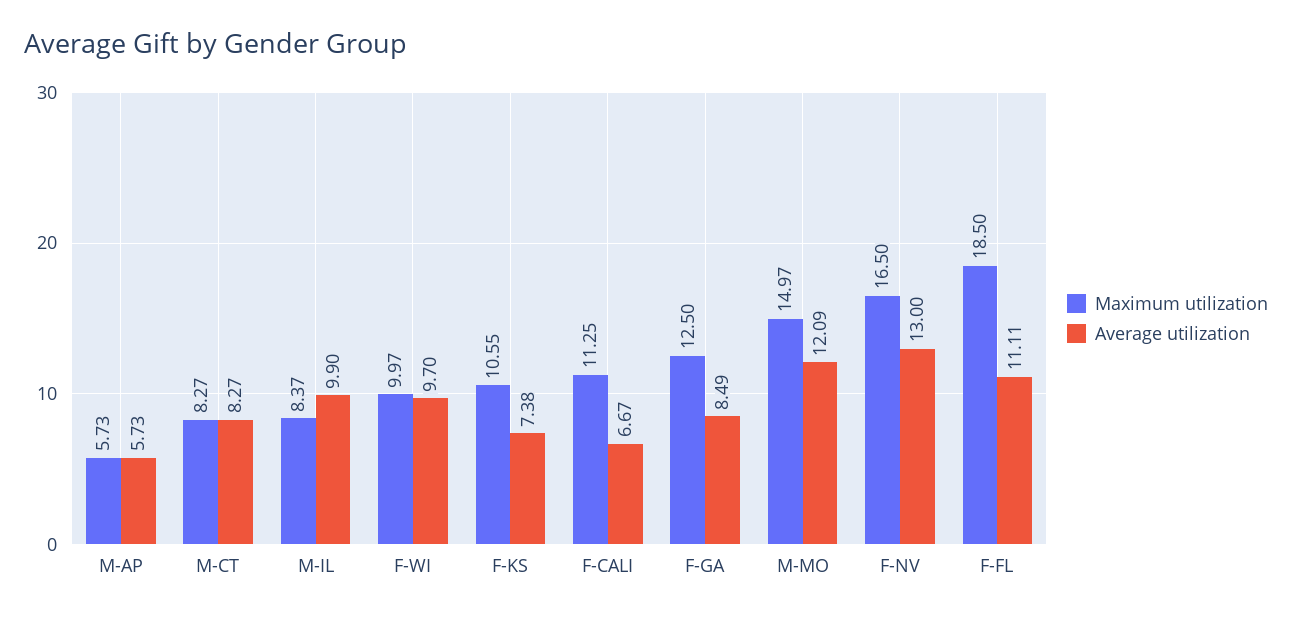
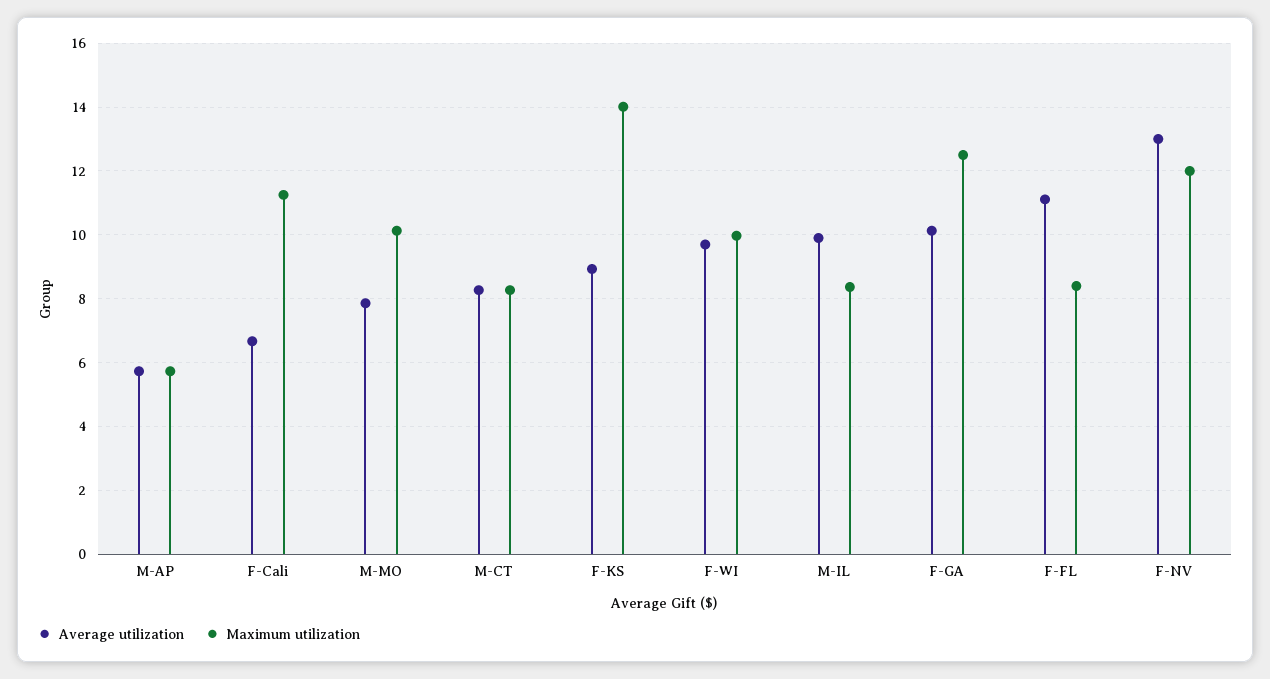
Maximum utilization, F-KS: 10.55 -> 14
Average utilization, F-KS: 7.38 -> 9
Average utilization, F-GA: 8.49 -> 10.2
Maximum utilization, M-MO: 14.97 -> 10.2
Average utilization, M-MO: 12.09 -> 7.8
Maximum utilization, F-NV: 16.5 -> 12
Maximum utilization, F-FL: 18.5 -> 8.4

